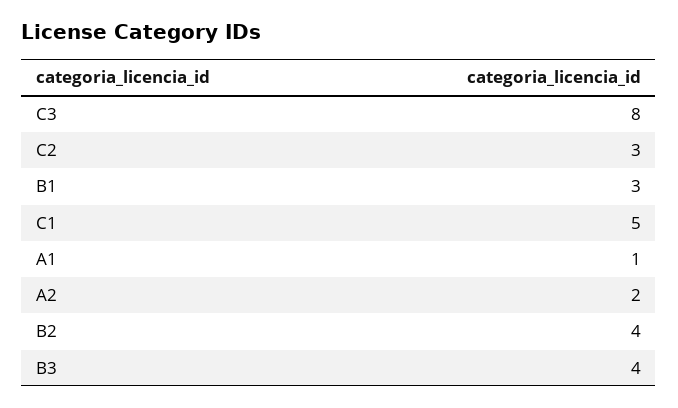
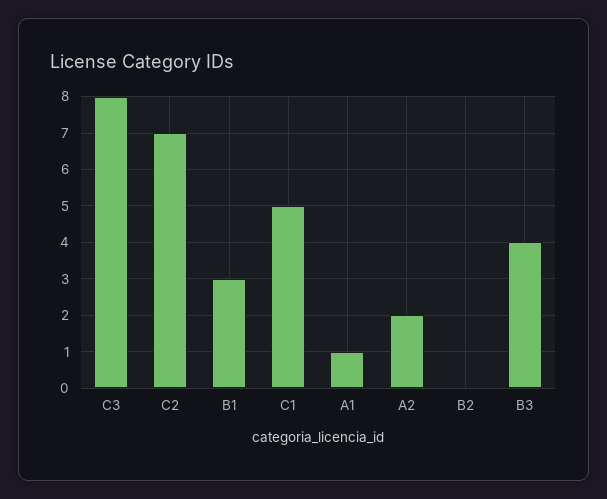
C2: 3 -> 7
B2: 4 -> 0

